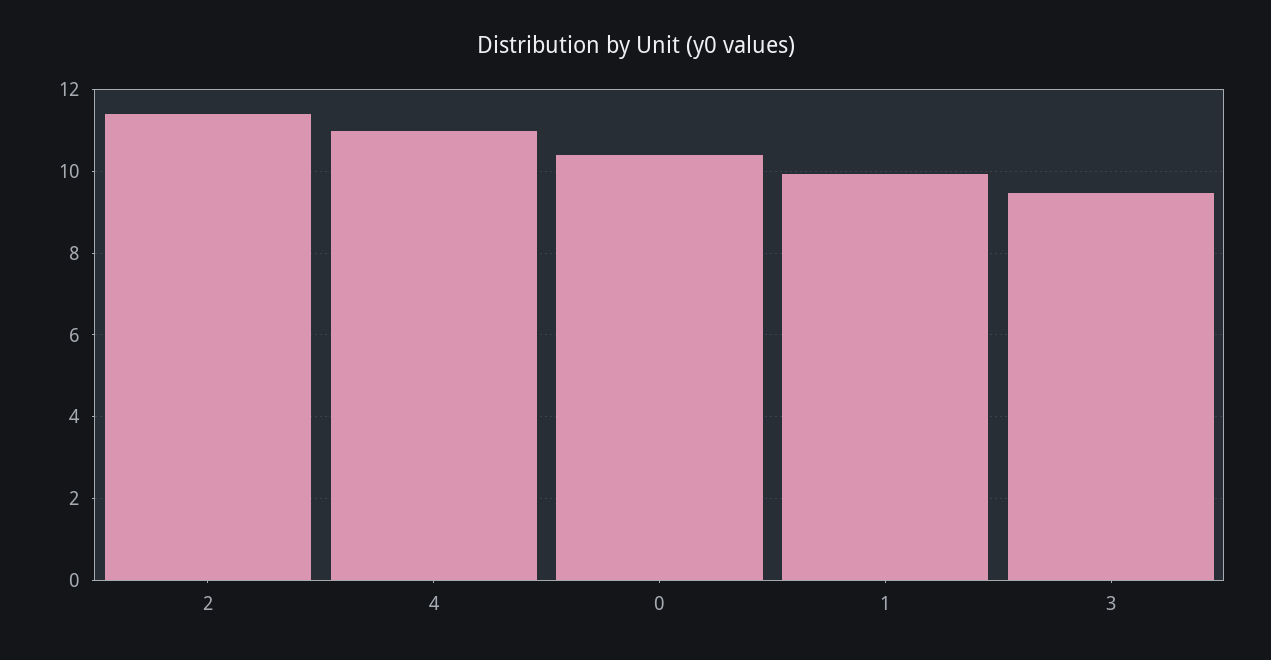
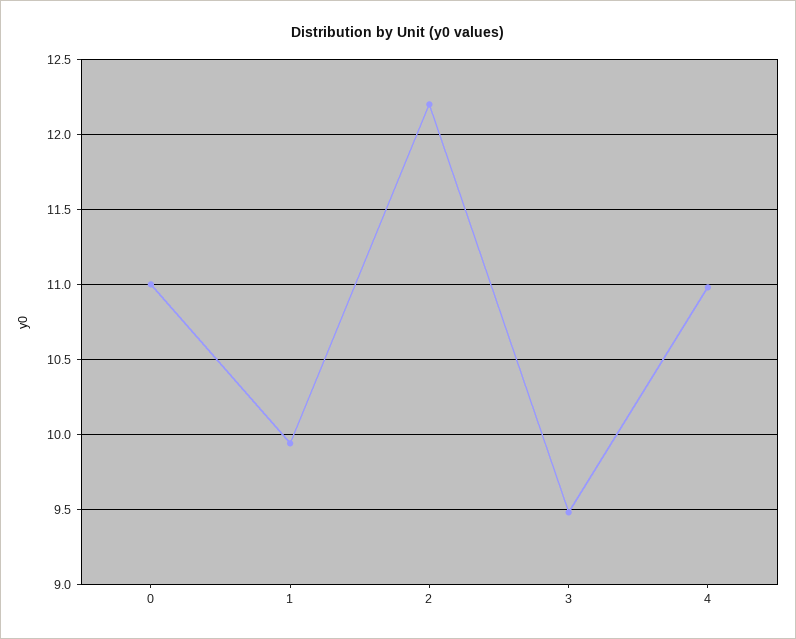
2: 11.4 -> 12.2
0: 10.4 -> 11

